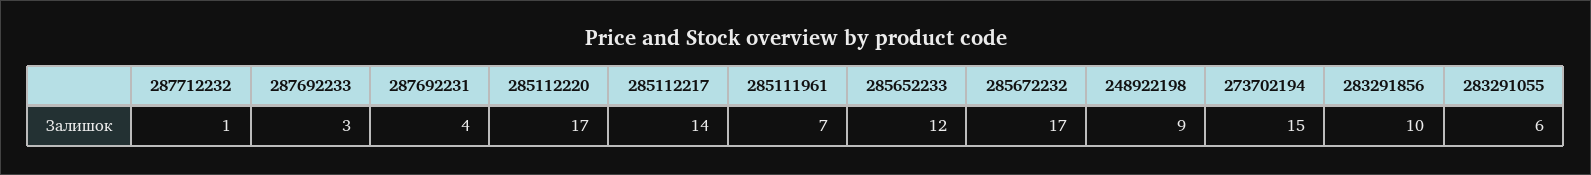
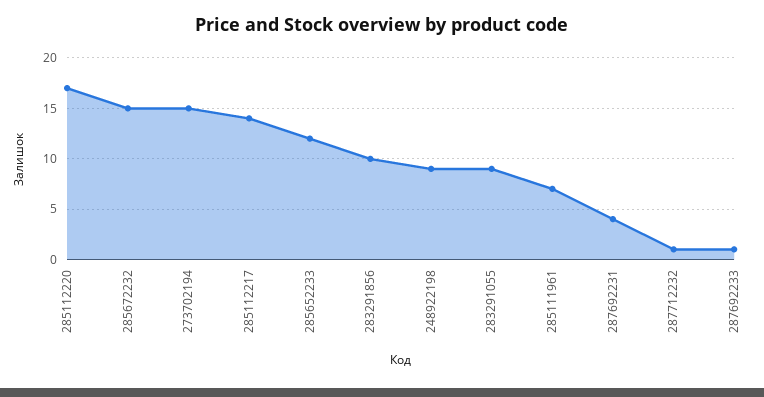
287692233: 3 -> 1
285672232: 17 -> 15
283291055: 6 -> 9

